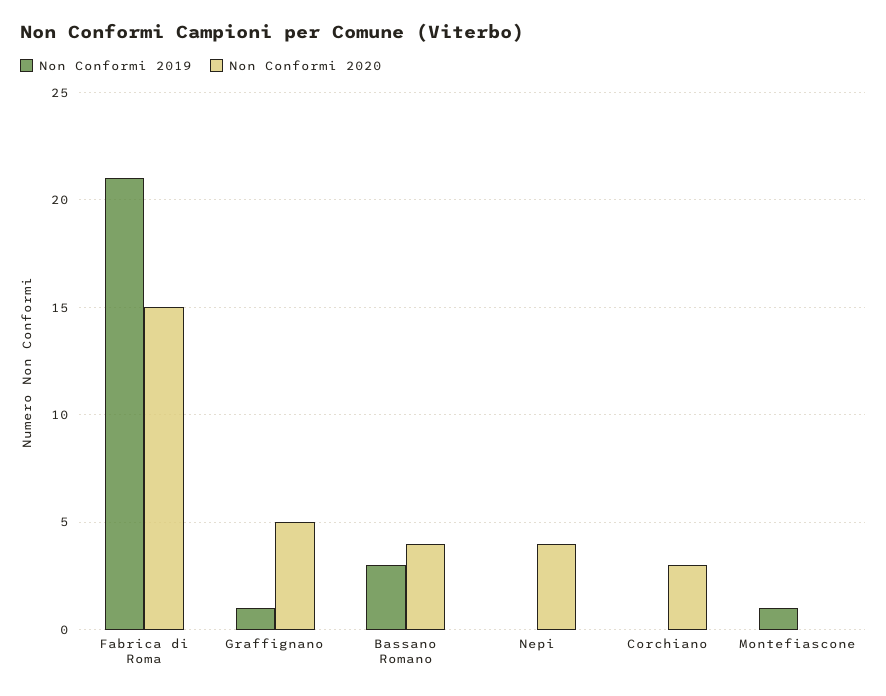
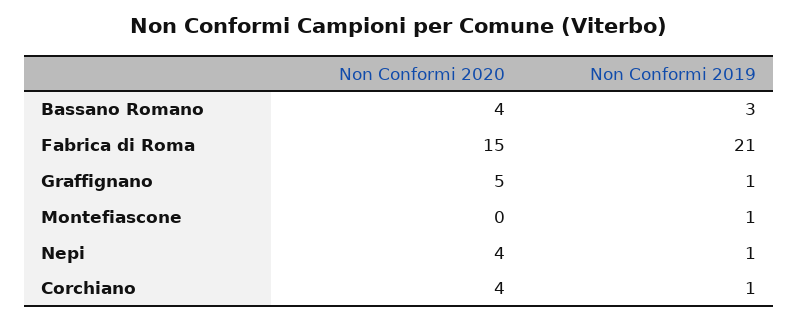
Non Conformi 2019, Nepi: 0 -> 1
Non Conformi 2019, Corchiano: 0 -> 1
Non Conformi 2020, Corchiano: 3 -> 4

